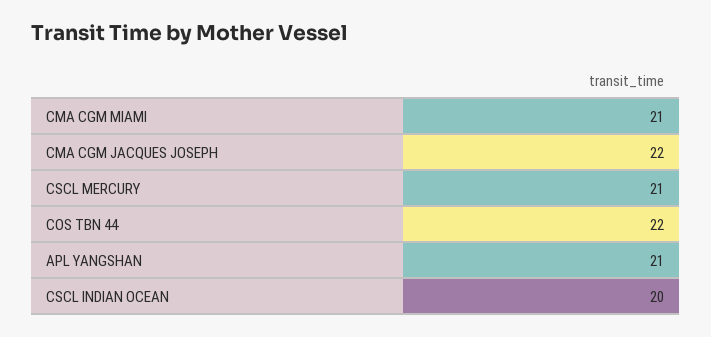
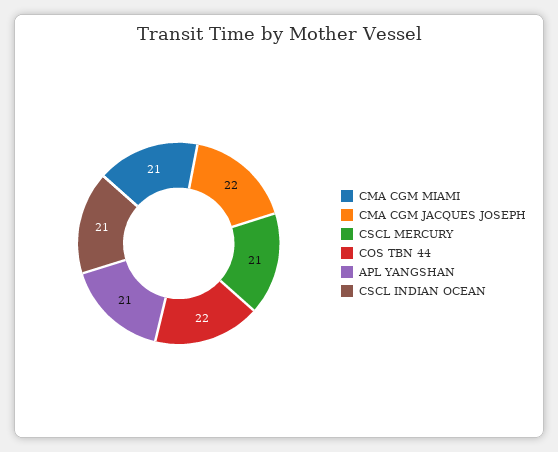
CSCL INDIAN OCEAN: 20 -> 21

